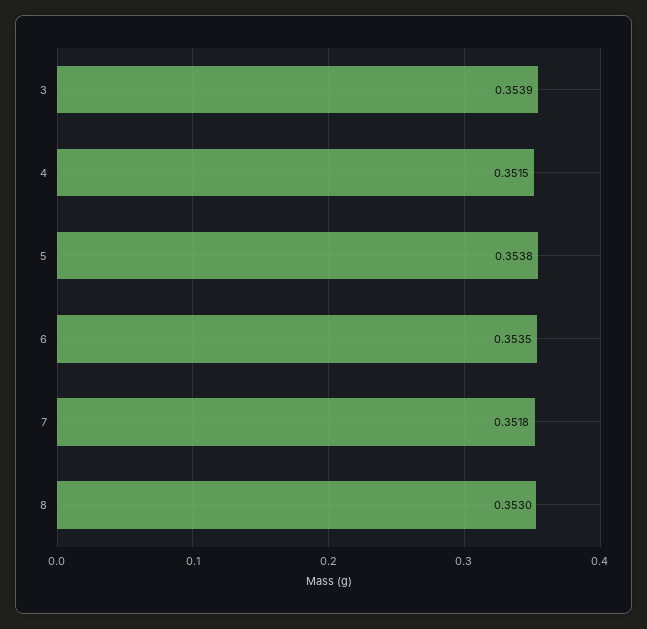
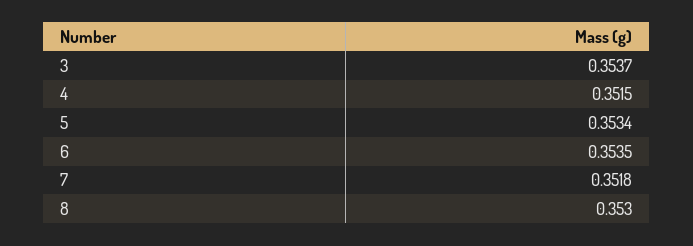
3: 0.3539 -> 0.3537
5: 0.3538 -> 0.3534

